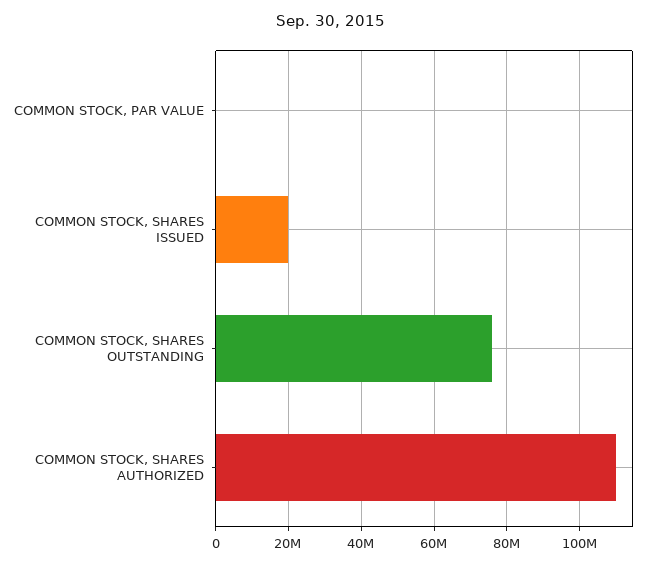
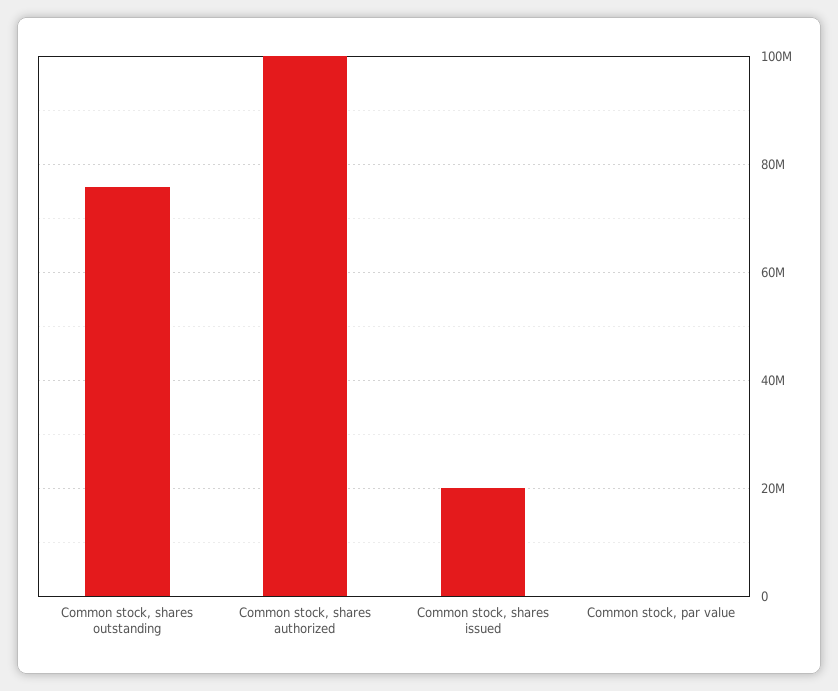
COMMON STOCK, SHARES AUTHORIZED: 110000000 -> 100000000

